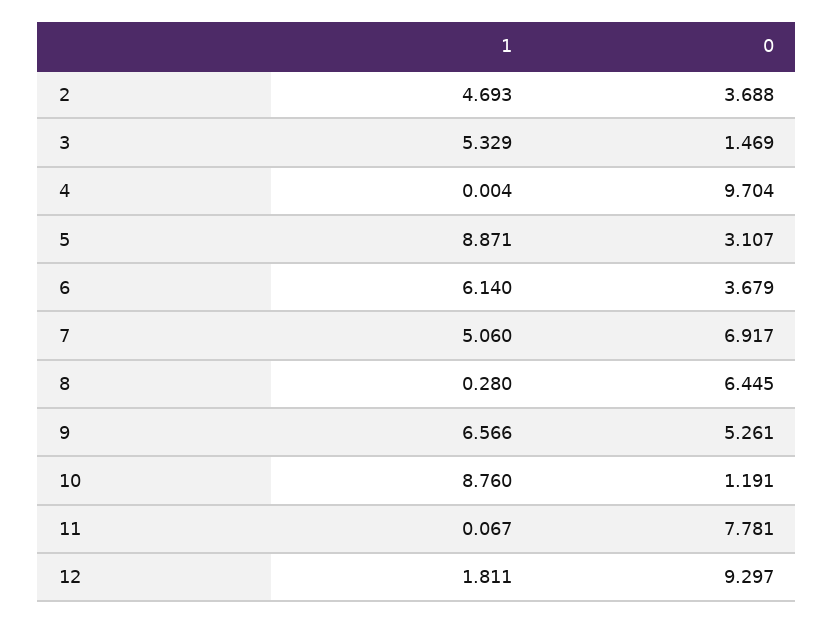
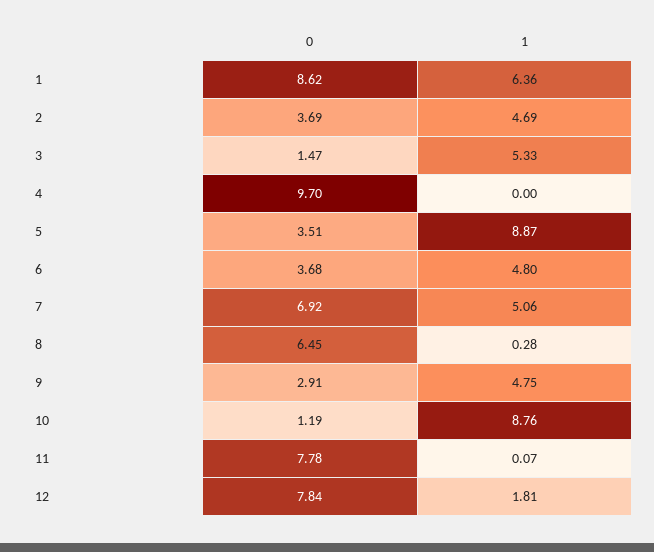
0, 5: 3.107 -> 3.51
1, 6: 6.14 -> 4.8
1, 9: 6.566 -> 4.75
0, 9: 5.261 -> 2.91
0, 12: 9.297 -> 7.84
0, 1: none -> 8.62
1, 1: none -> 6.36

